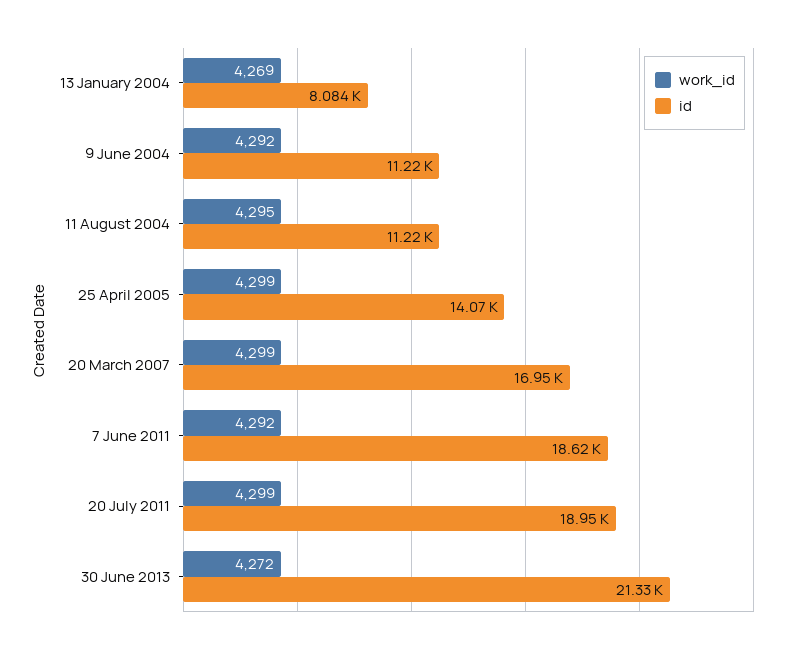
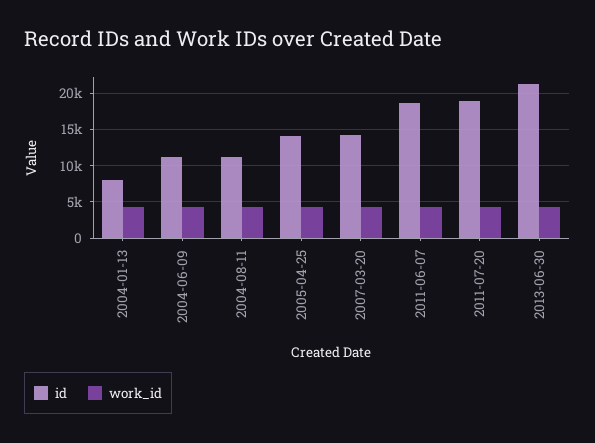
id, 20 March 2007: 16950 -> 14000

